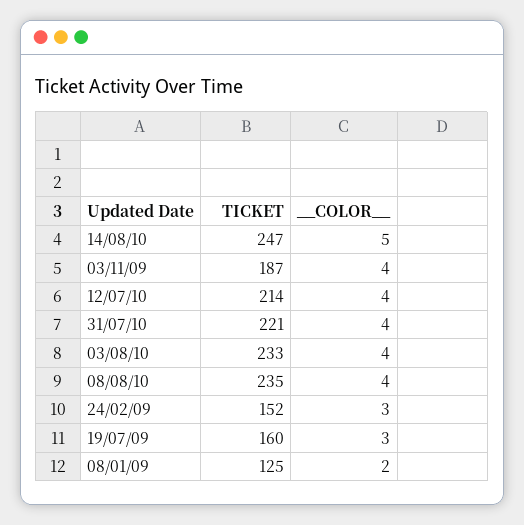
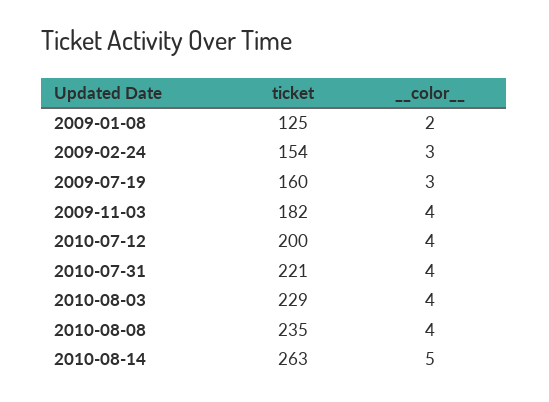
TICKET, 14/08/10: 247 -> 263
TICKET, 03/11/09: 187 -> 182
TICKET, 12/07/10: 214 -> 200
TICKET, 03/08/10: 233 -> 229
TICKET, 24/02/09: 152 -> 154

